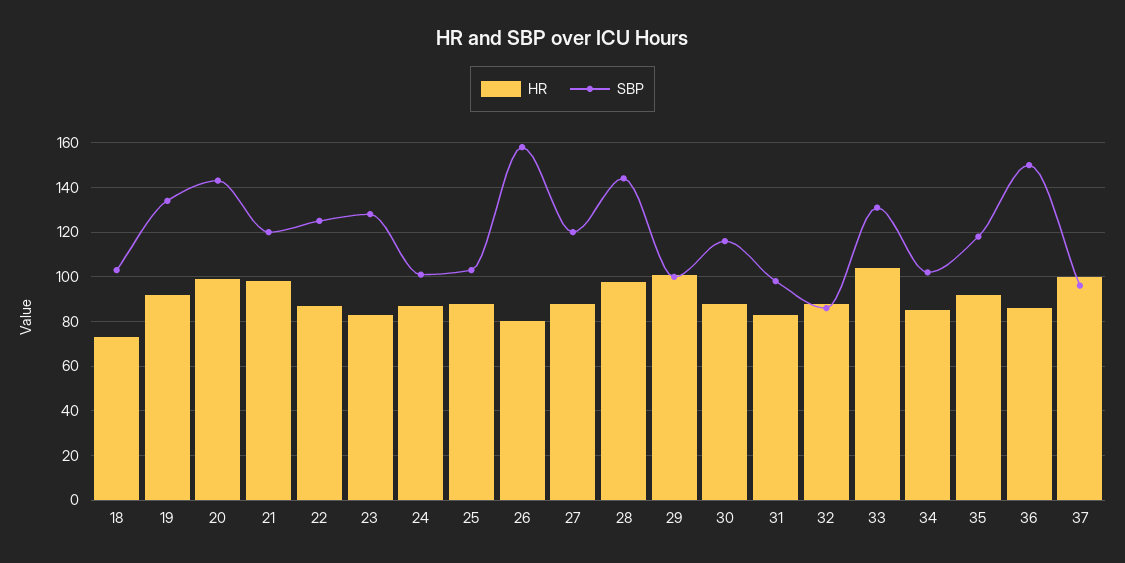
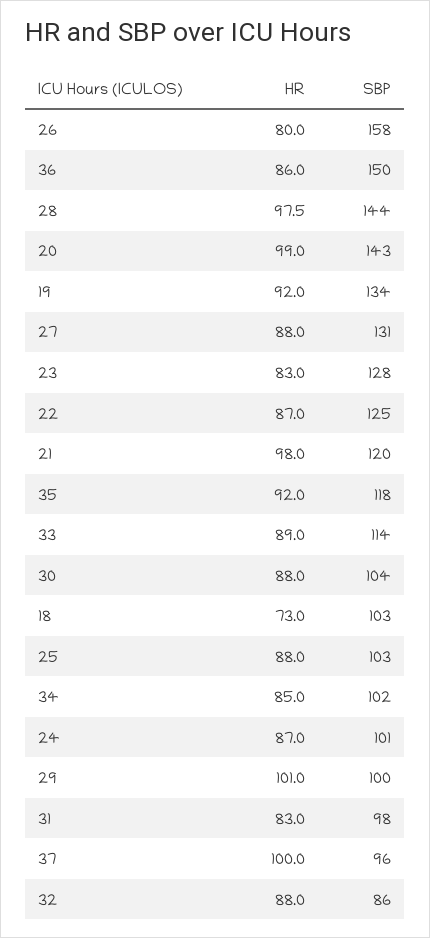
SBP, 27: 120 -> 131
SBP, 30: 115 -> 104
HR, 33: 105 -> 89
SBP, 33: 130 -> 114

